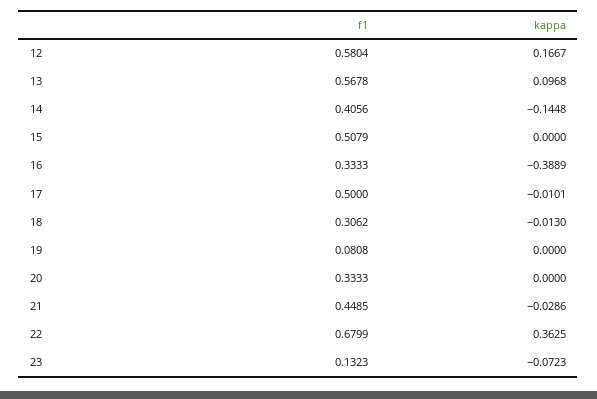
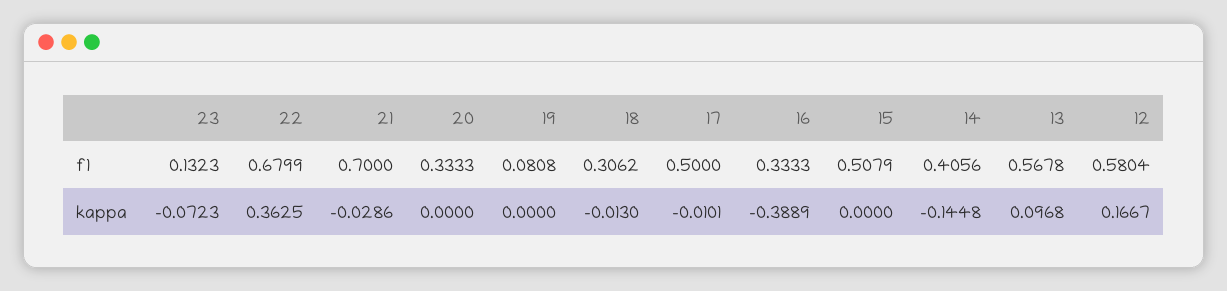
f1, 21: 0.4485 -> 0.7

